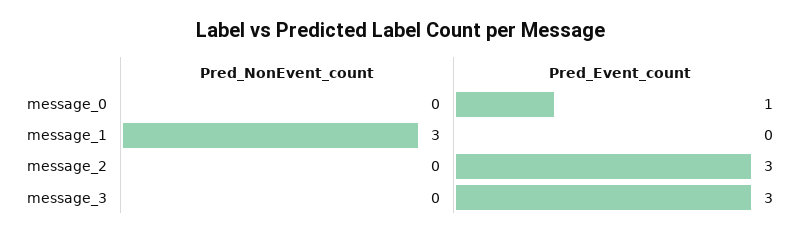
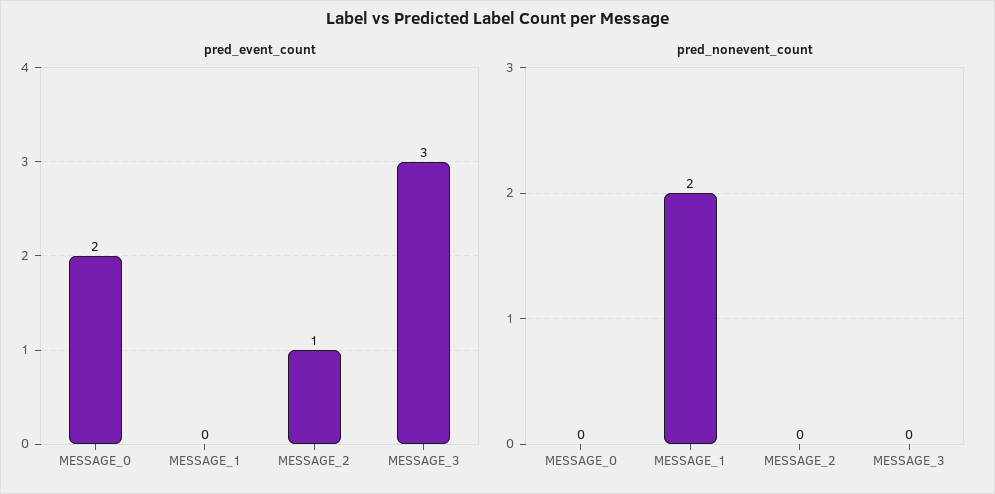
Pred_Event_count, message_0: 1 -> 2
Pred_NonEvent_count, message_1: 3 -> 2
Pred_Event_count, message_2: 3 -> 1

